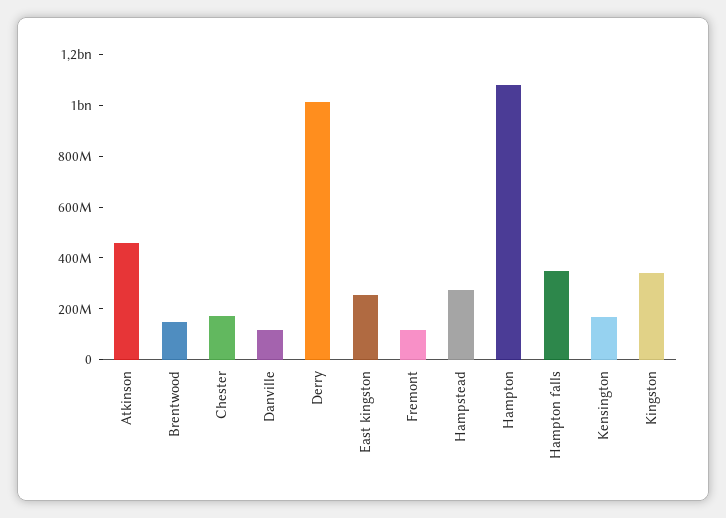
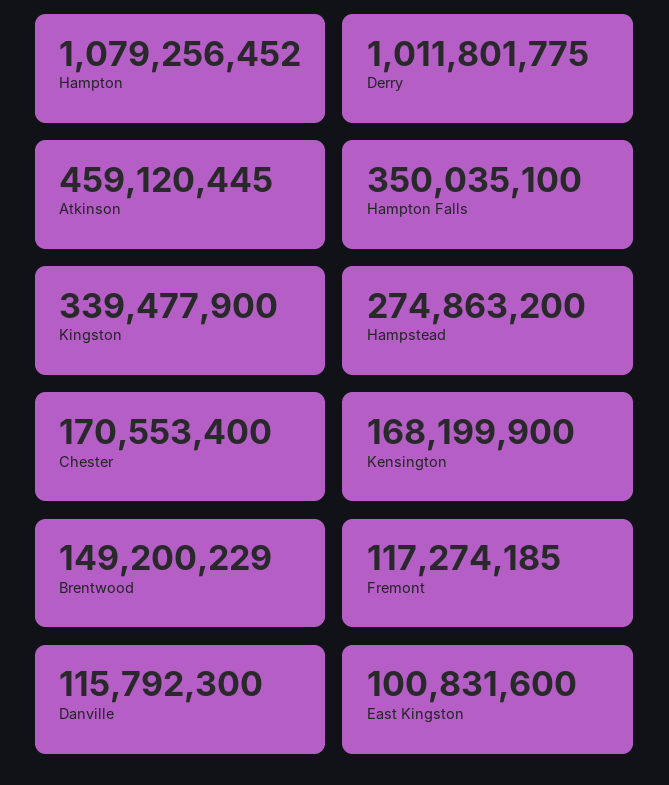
East kingston: 250000000 -> 100831600

